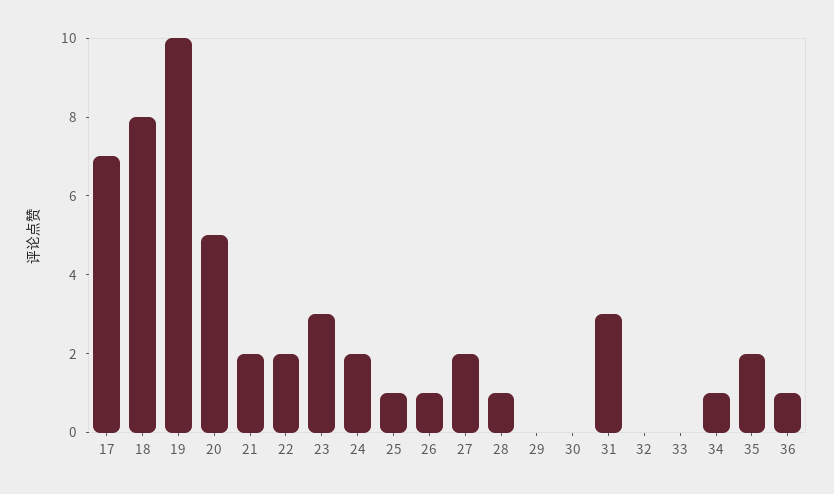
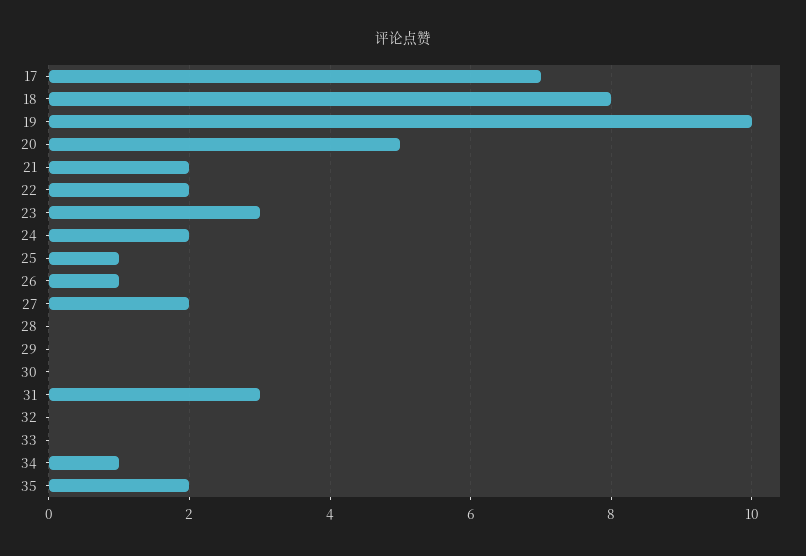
28: 1 -> 0
36: 1 -> none

